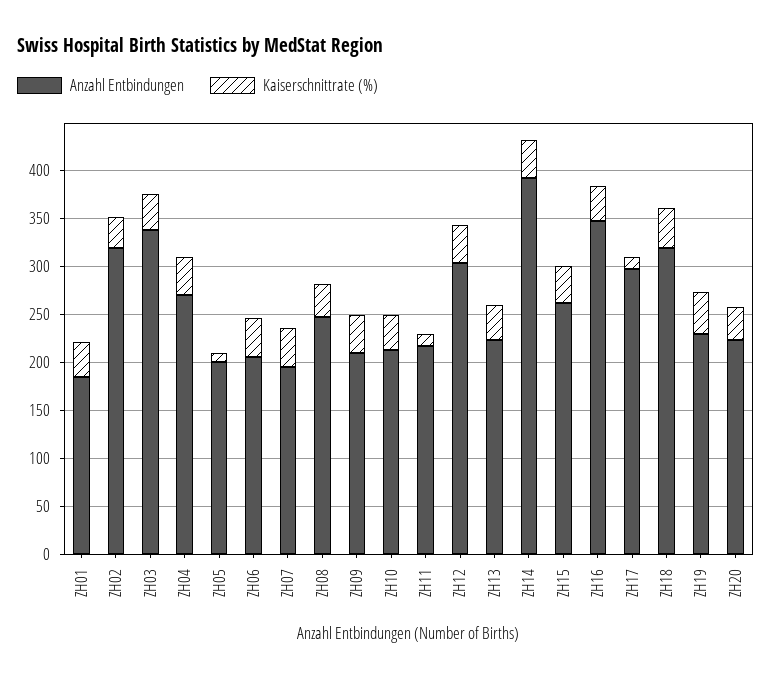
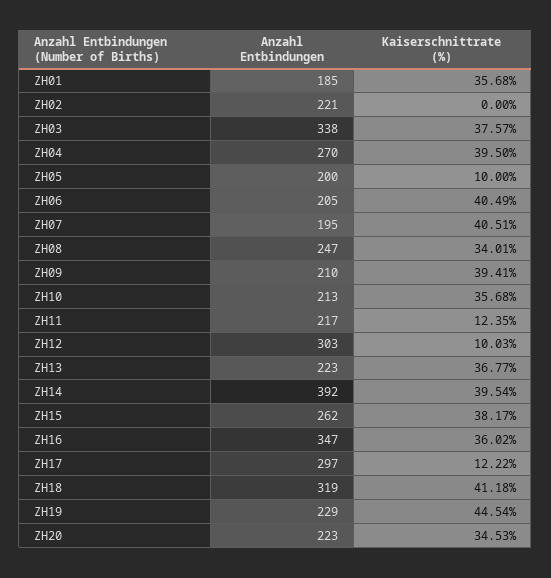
Anzahl Entbindungen, ZH02: 320 -> 221
Kaiserschnittrate (%), ZH02: 30 -> 0
Kaiserschnittrate (%), ZH12: 40 -> 10.03

